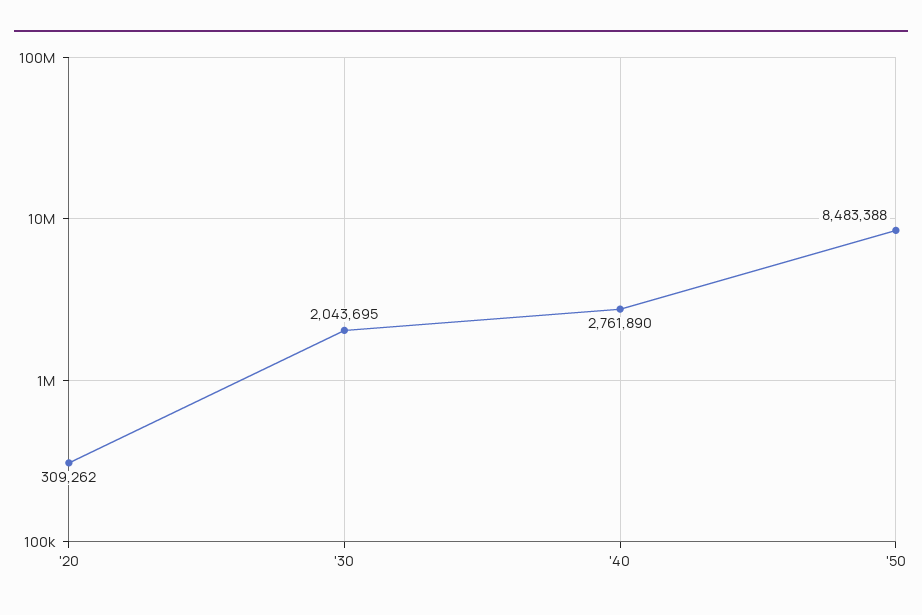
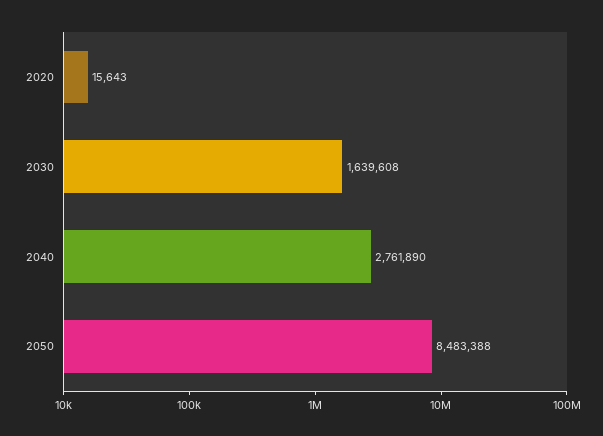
'20: 309262 -> 15643
'30: 2043695 -> 1639608

